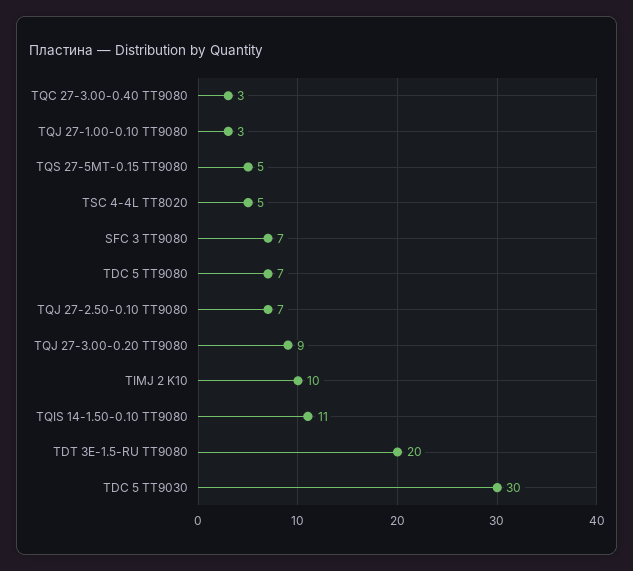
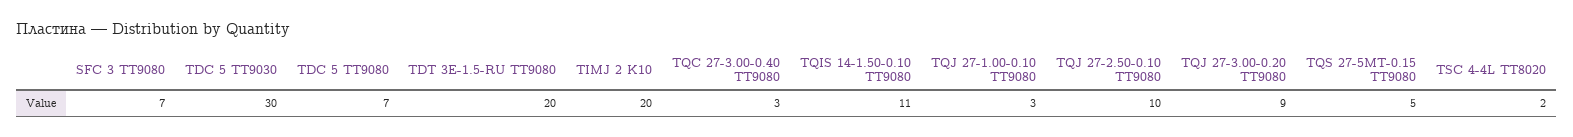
TSC 4-4L TT8020: 5 -> 2
TQJ 27-2.50-0.10 TT9080: 7 -> 10
TIMJ 2 K10: 10 -> 20

